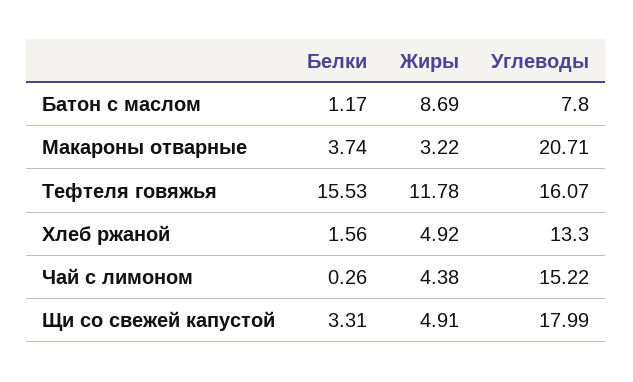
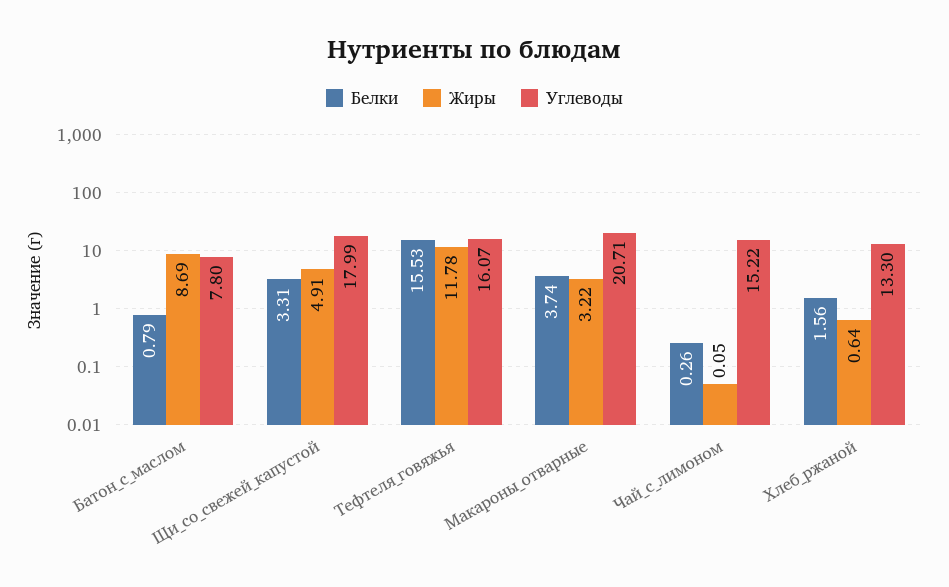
Белки, Батон с маслом: 1.17 -> 0.79
Жиры, Хлеб ржаной: 4.92 -> 0.64
Жиры, Чай с лимоном: 4.38 -> 0.05

